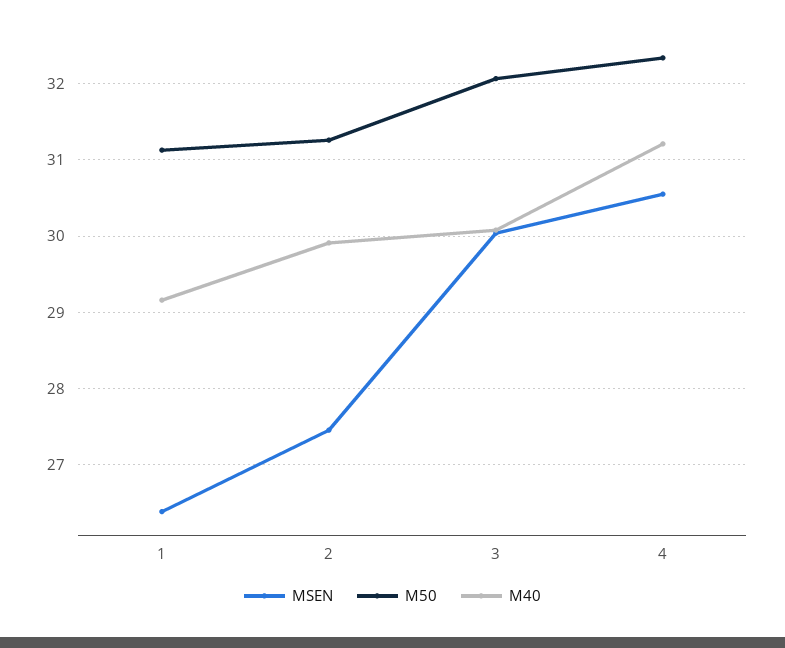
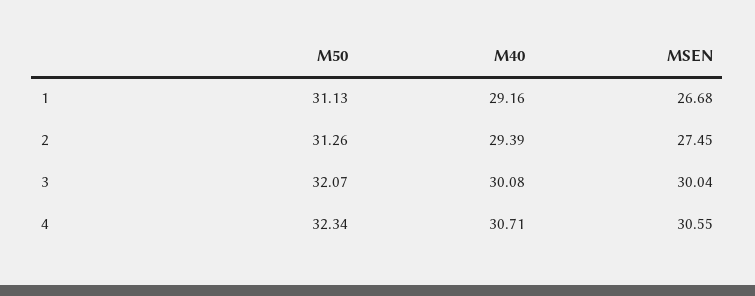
MSEN, 1: 26.4 -> 26.68
M40, 2: 29.9 -> 29.39
M40, 4: 31.2 -> 30.71

